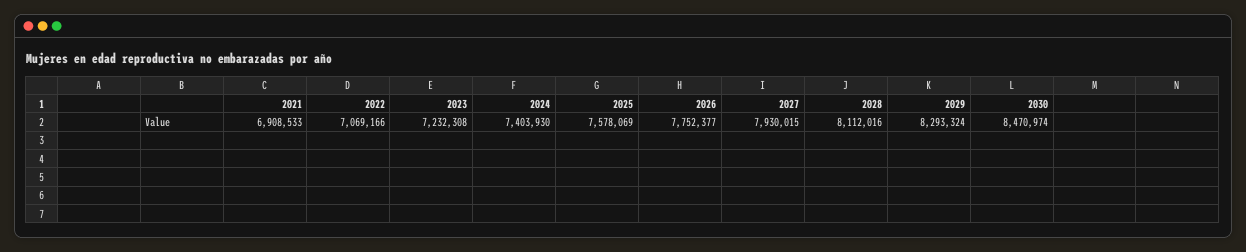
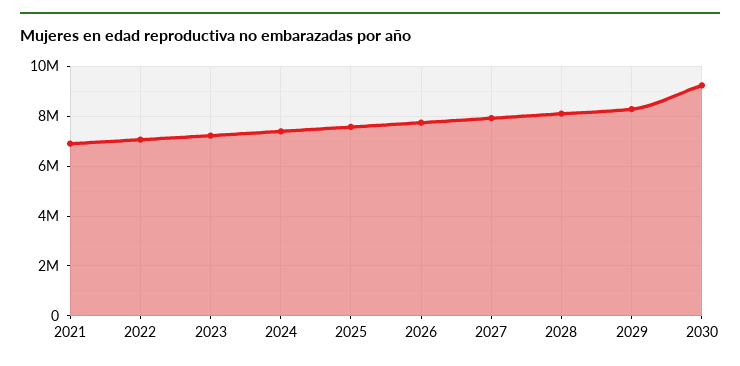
2030: 8470974 -> 9250000

